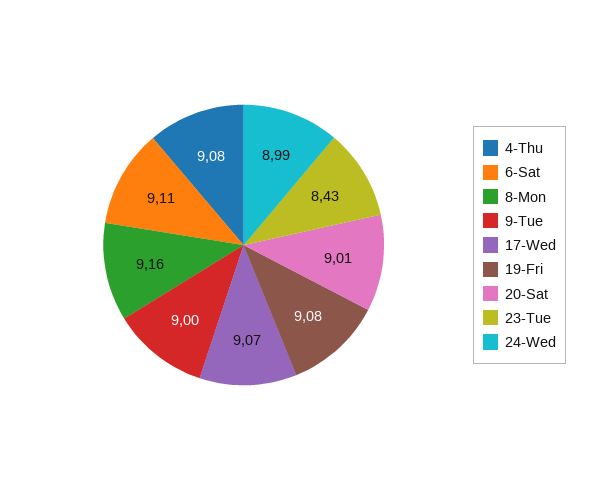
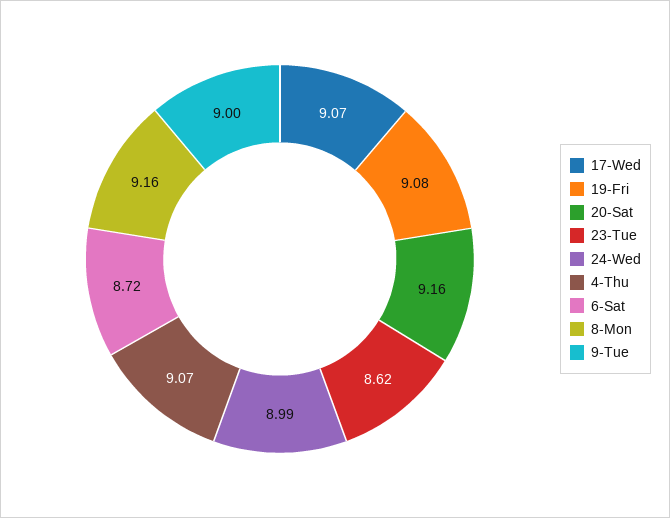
4-Thu: 9.08 -> 9.07
6-Sat: 9.11 -> 8.72
20-Sat: 9.01 -> 9.16
23-Tue: 8.43 -> 8.62

